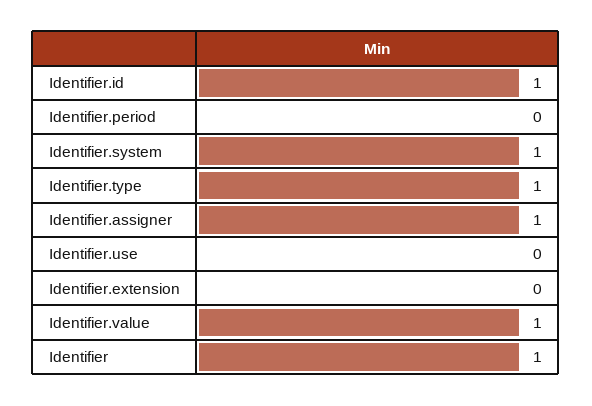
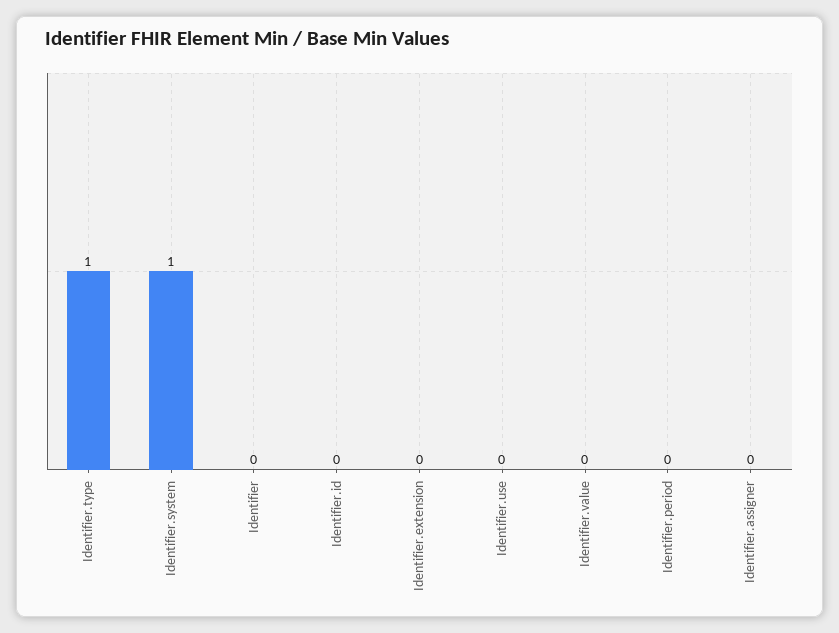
Identifier.id: 1 -> 0
Identifier.assigner: 1 -> 0
Identifier.value: 1 -> 0
Identifier: 1 -> 0

